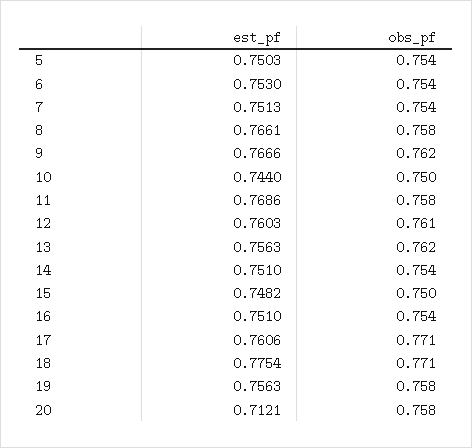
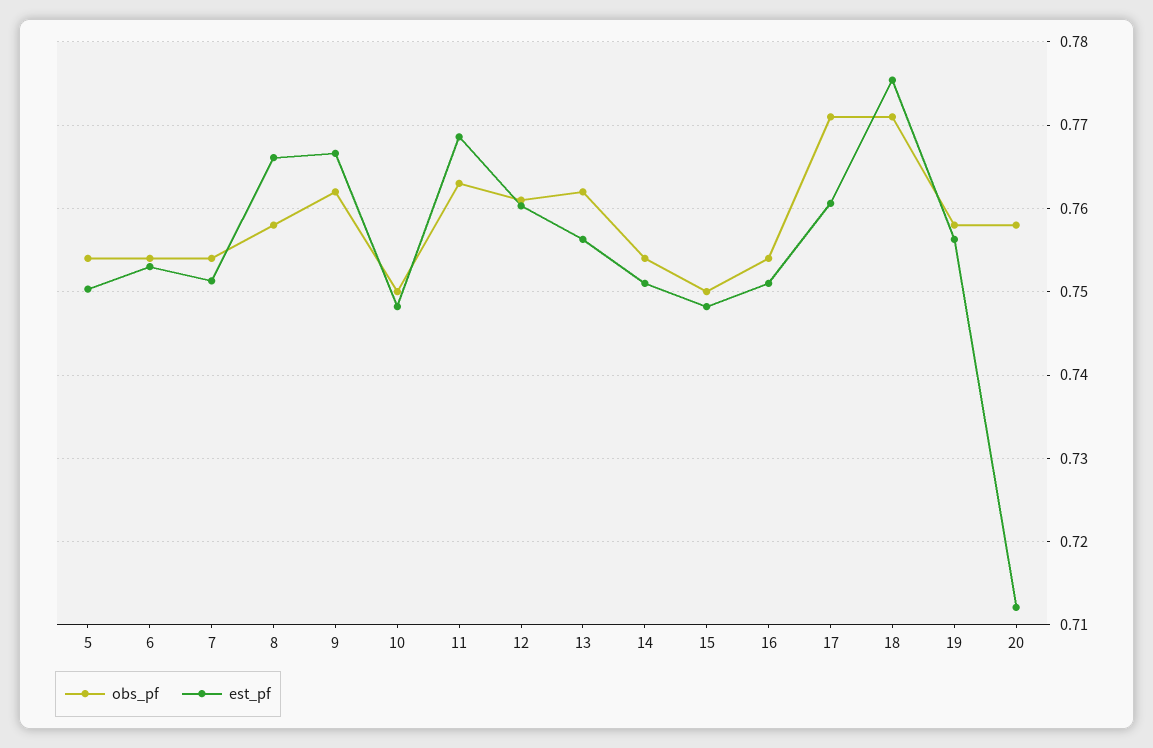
est_pf, 10: 0.744 -> 0.748
obs_pf, 11: 0.758 -> 0.763

